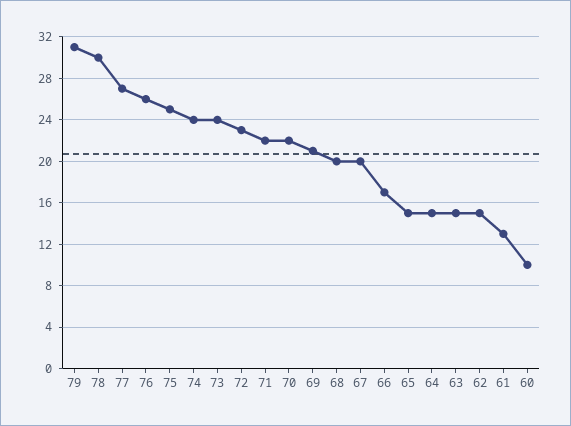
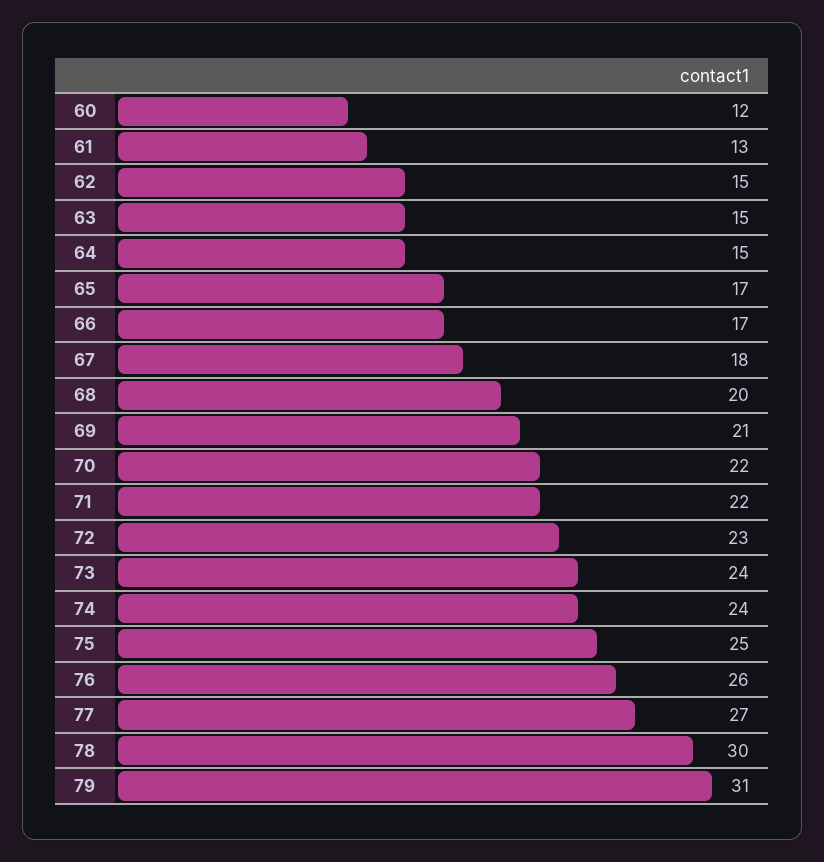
67: 20 -> 18
65: 15 -> 17
60: 10 -> 12

